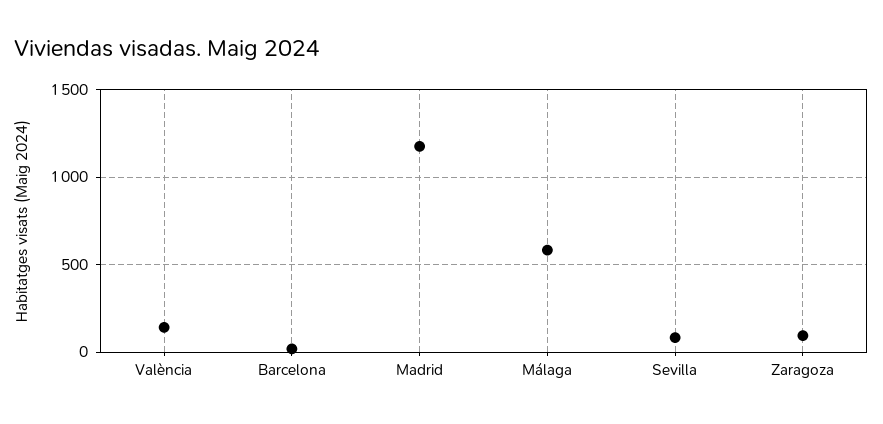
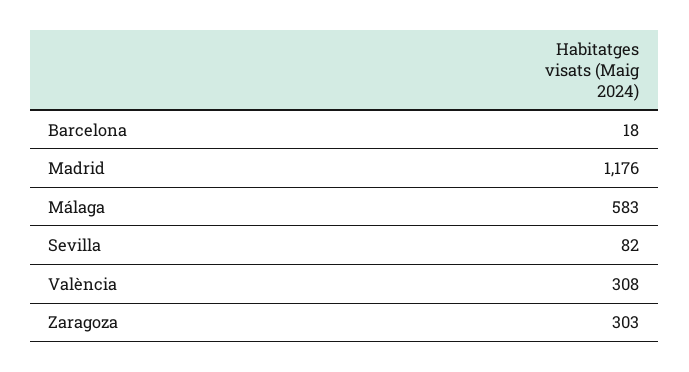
València: 150 -> 308
Zaragoza: 100 -> 303

